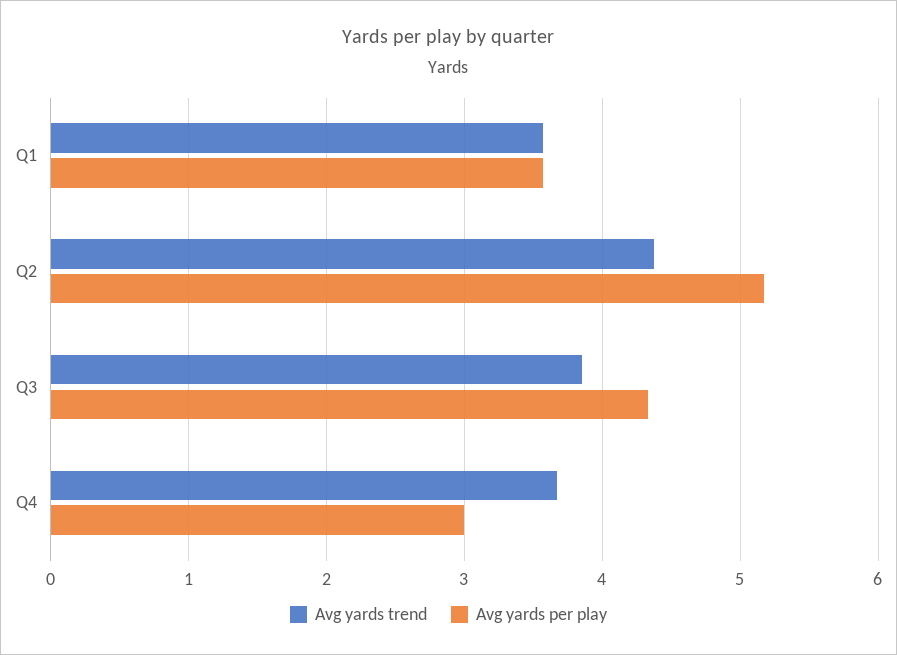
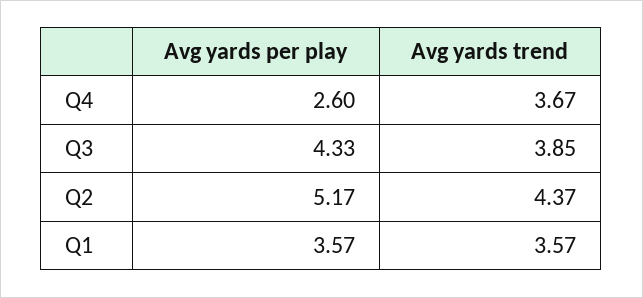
Avg yards per play, Q4: 3 -> 2.6

